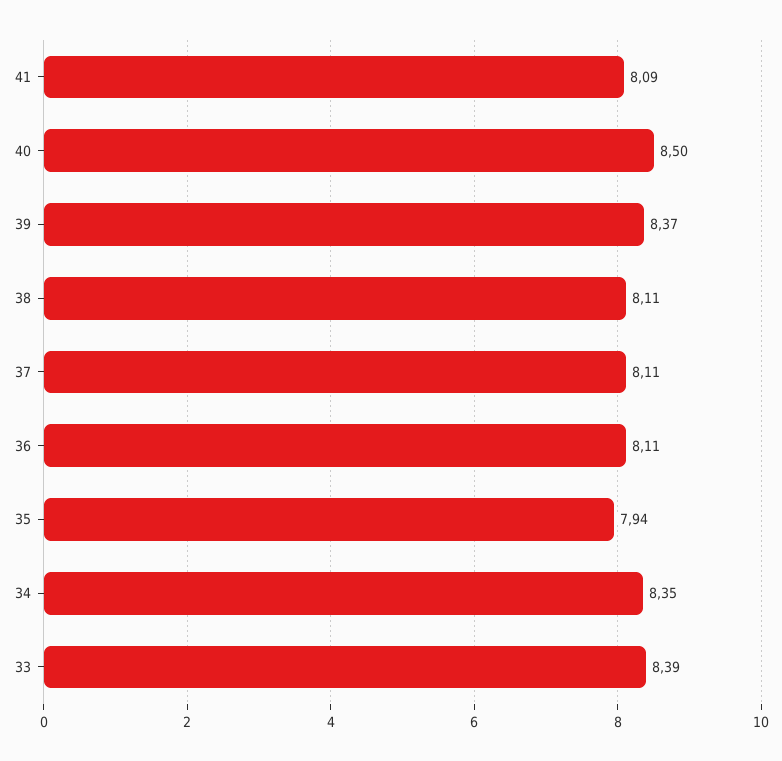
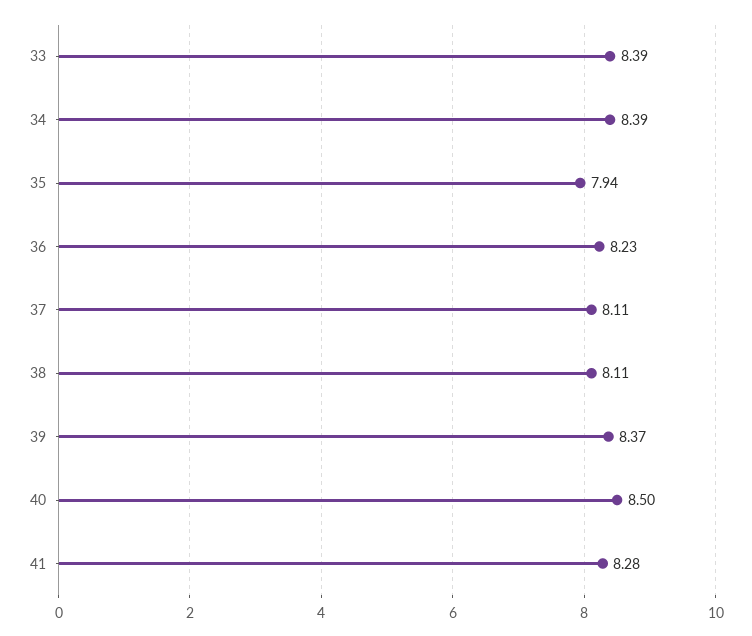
41: 8.09 -> 8.28
36: 8.11 -> 8.23
34: 8.35 -> 8.39

